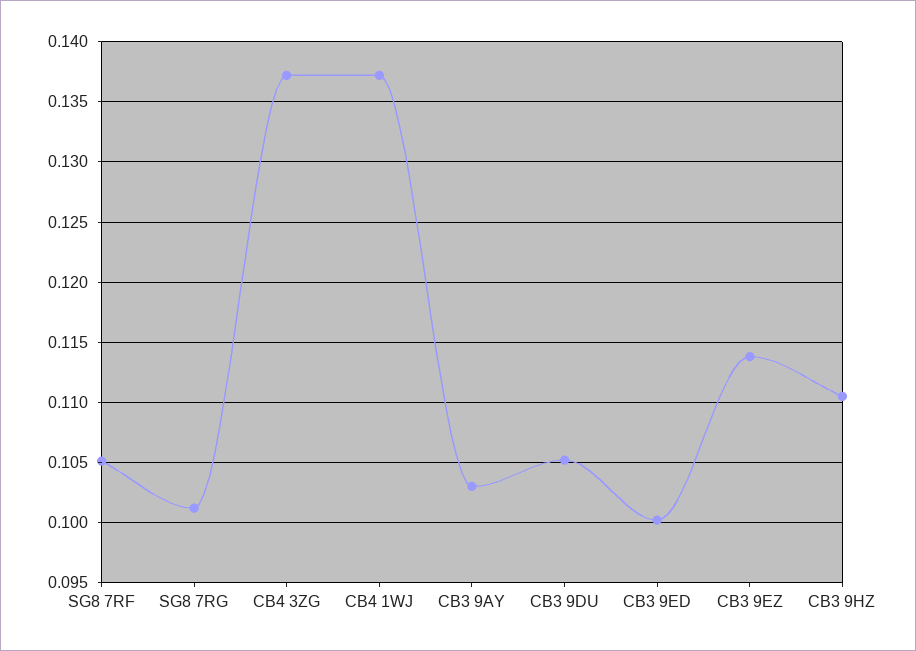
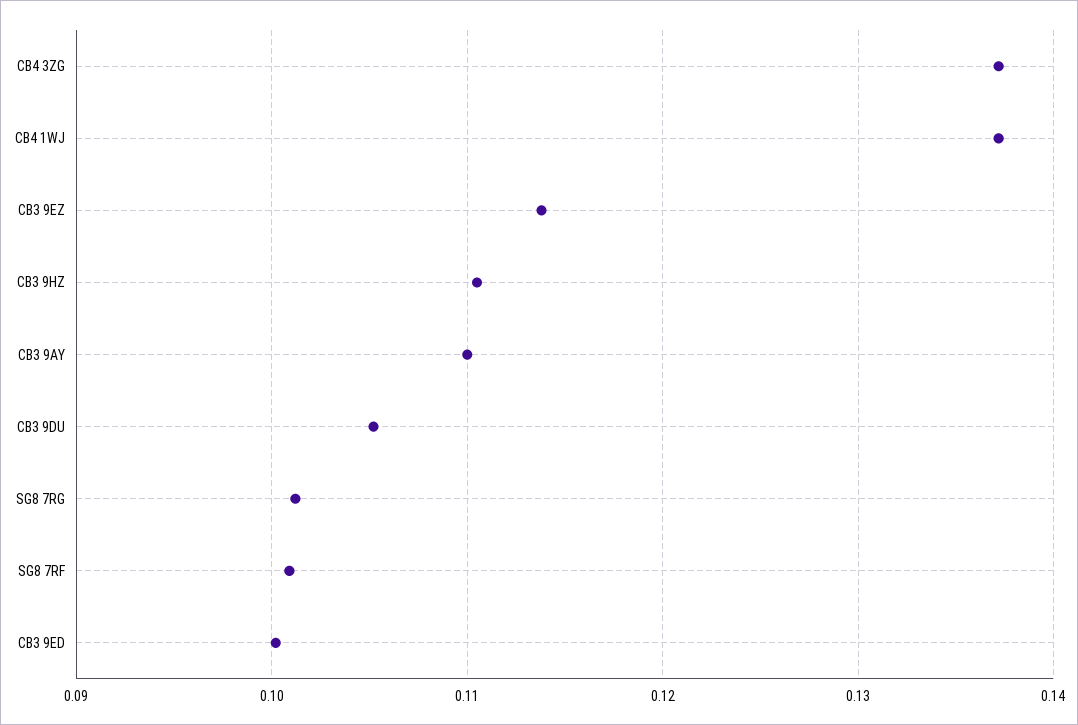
SG8 7RF: 0.105 -> 0.101
CB3 9AY: 0.103 -> 0.11

